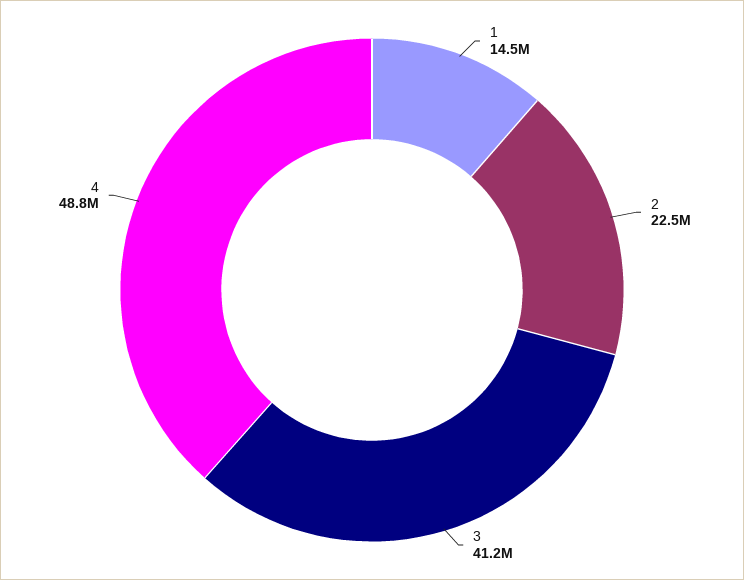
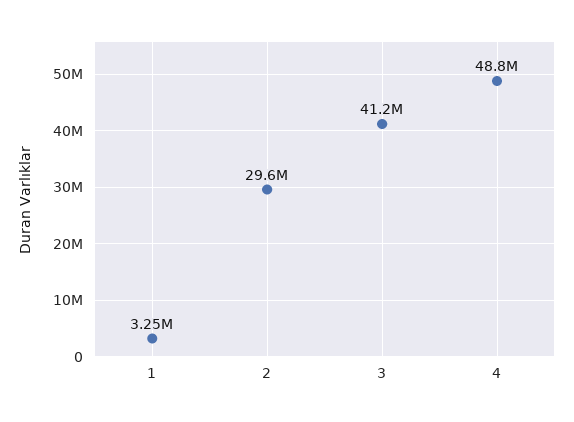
1: 14500000 -> 3250000
2: 22500000 -> 29600000

